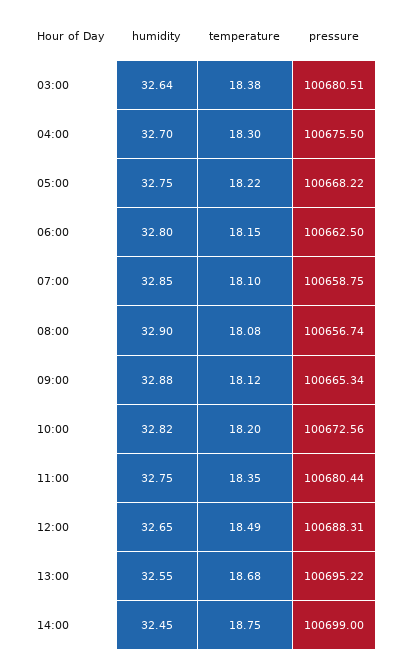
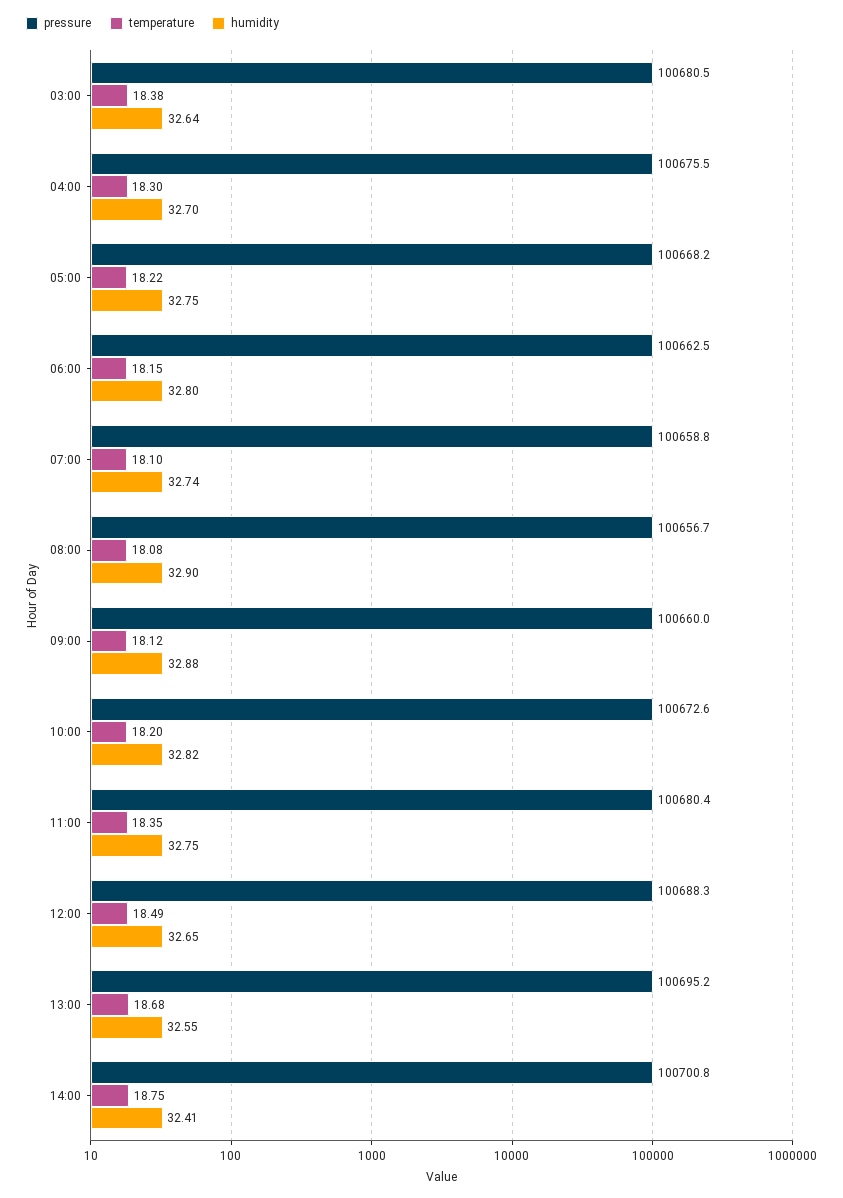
humidity, 07:00: 32.85 -> 32.74
pressure, 09:00: 100665.34 -> 100660
humidity, 14:00: 32.45 -> 32.41
pressure, 14:00: 100699 -> 100700.8

